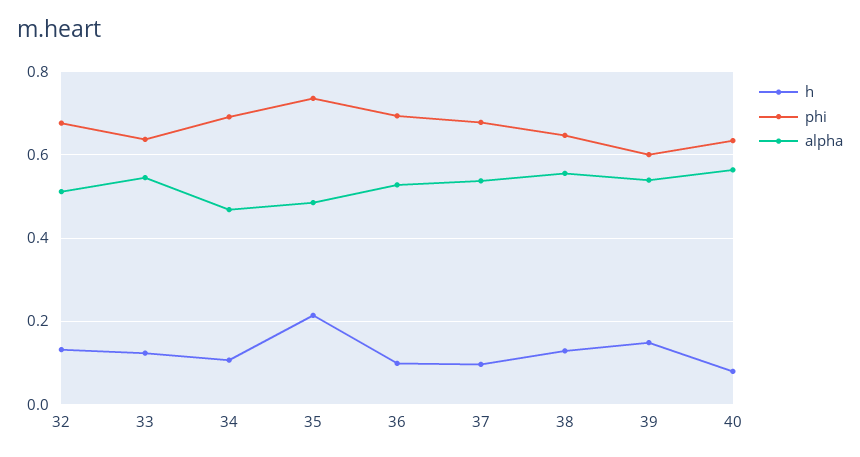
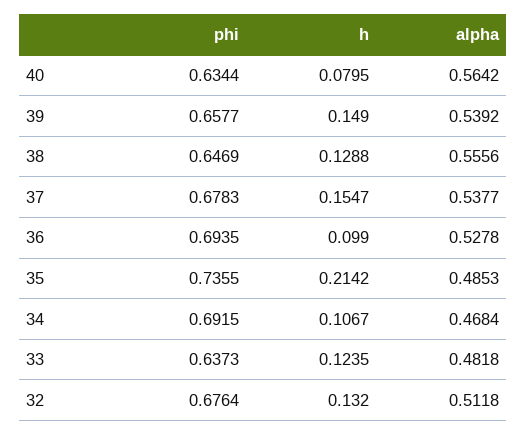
alpha, 33: 0.54 -> 0.4818
h, 37: 0.1 -> 0.1547
phi, 39: 0.6 -> 0.6577

